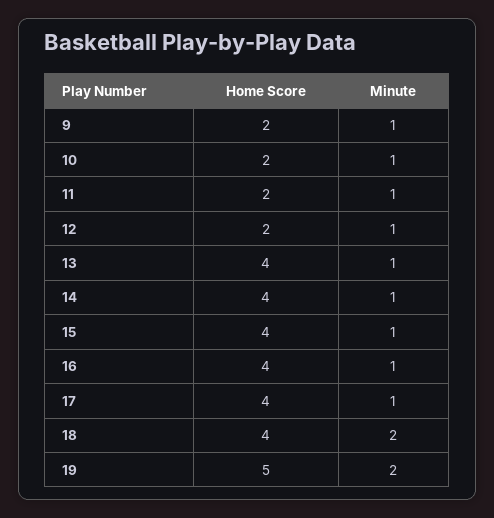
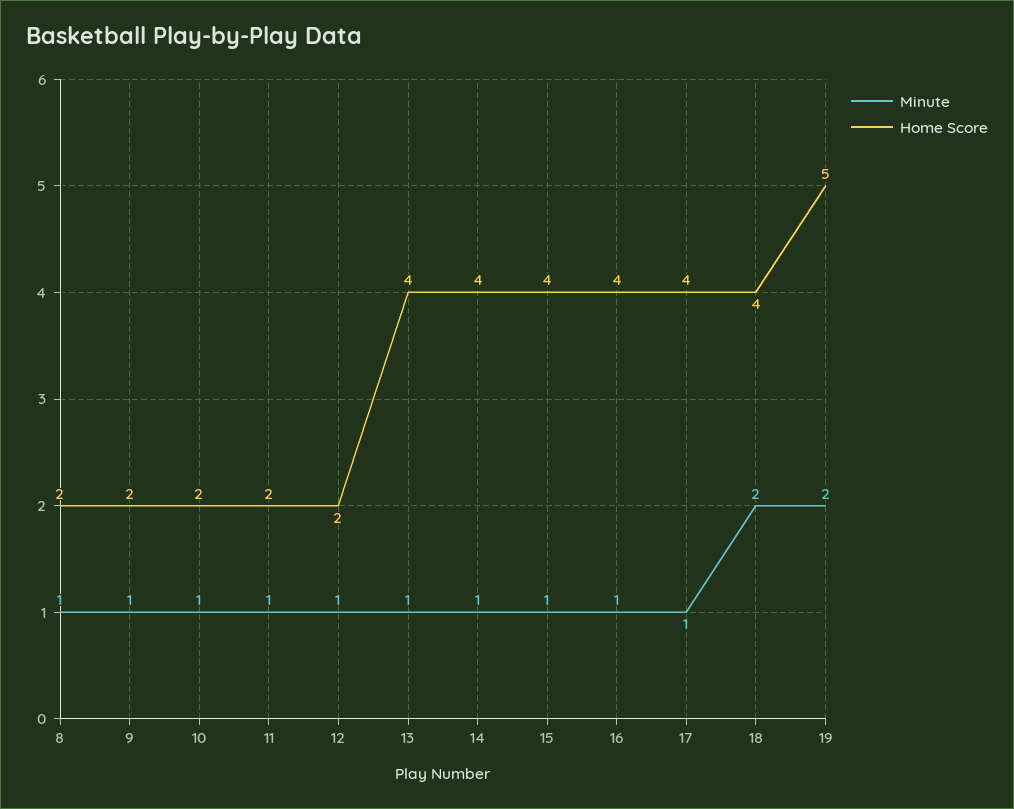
Minute, 8: none -> 1
Home Score, 8: none -> 2

